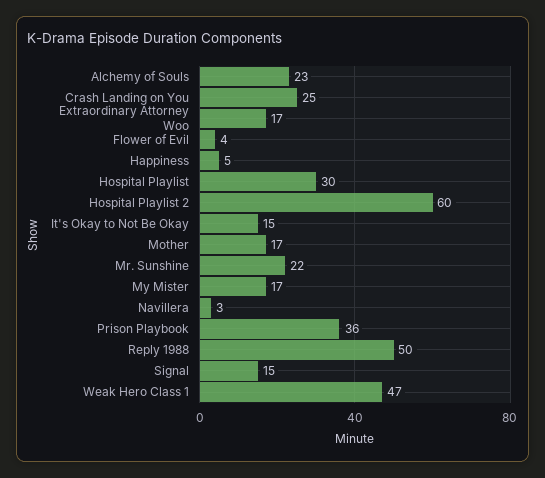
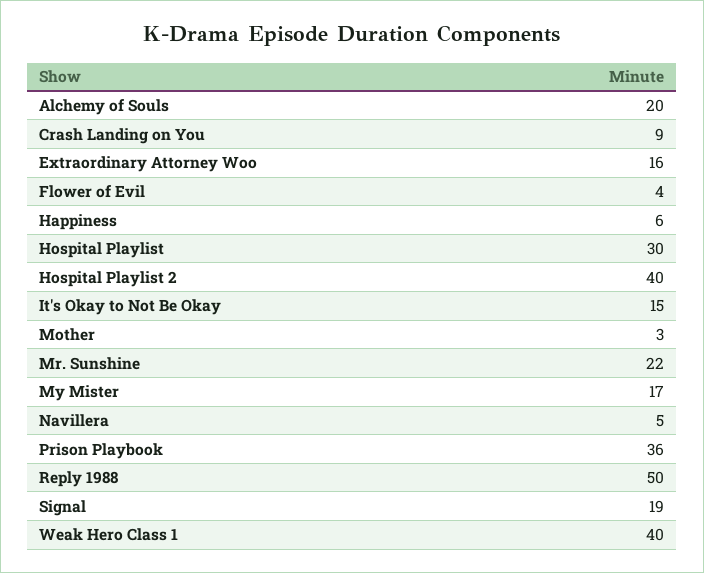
Alchemy of Souls: 23 -> 20
Crash Landing on You: 25 -> 9
Extraordinary Attorney Woo: 17 -> 16
Happiness: 5 -> 6
Hospital Playlist 2: 60 -> 40
Mother: 17 -> 3
Navillera: 3 -> 5
Signal: 15 -> 19
Weak Hero Class 1: 47 -> 40

